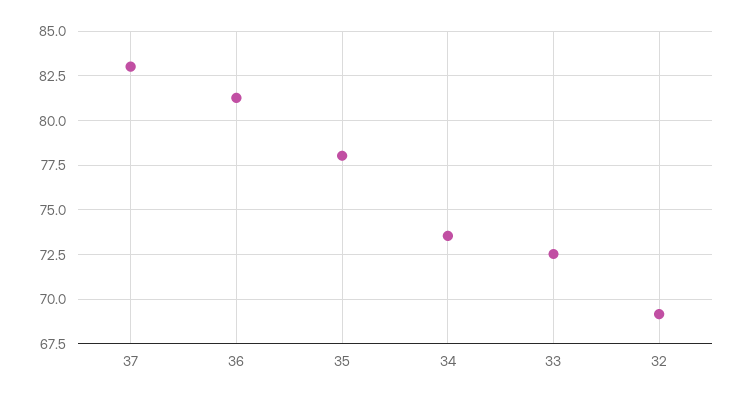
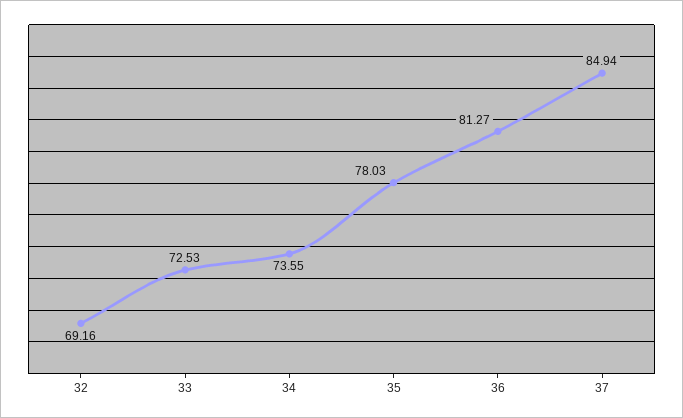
37: 83 -> 84.94

